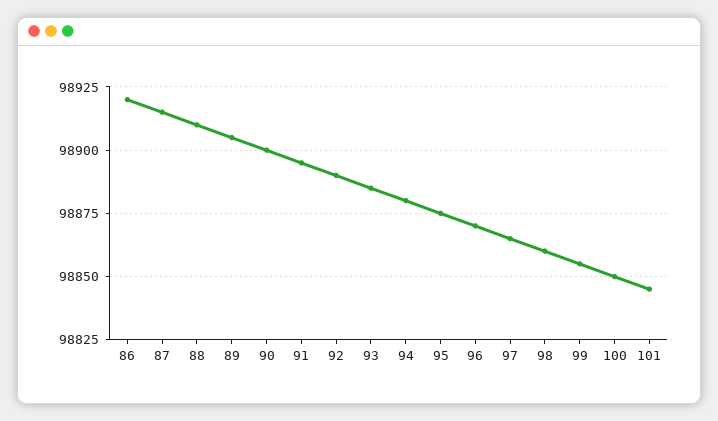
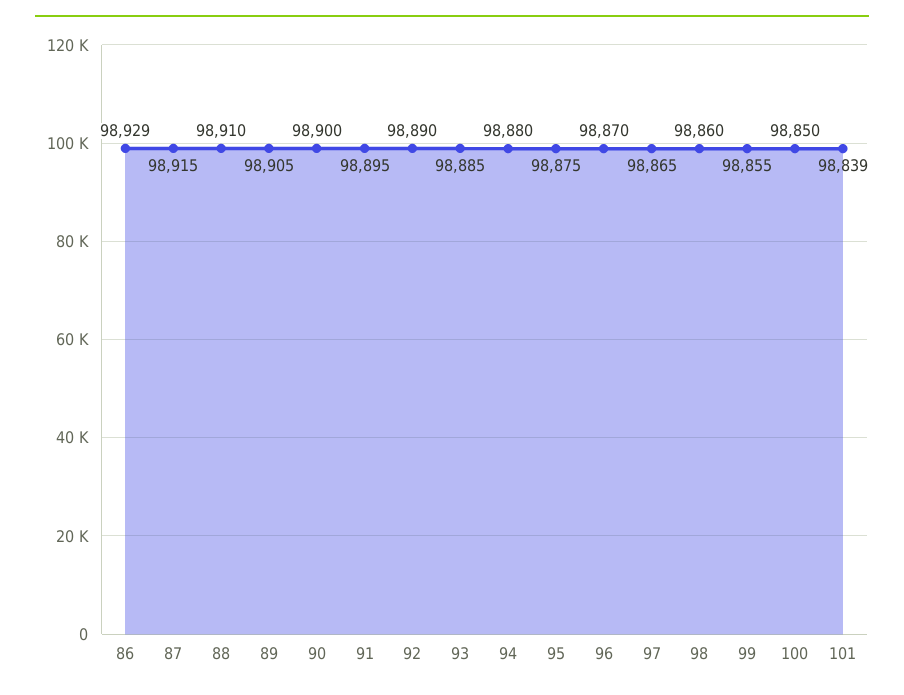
86: 98920 -> 98929
101: 98845 -> 98839

